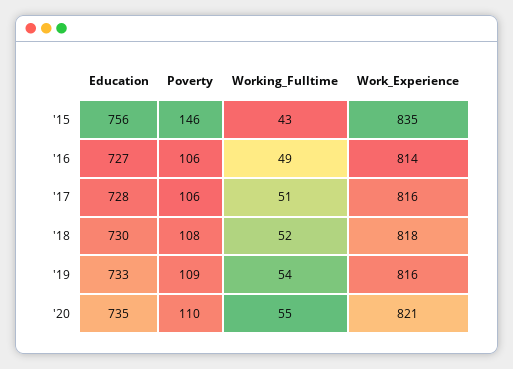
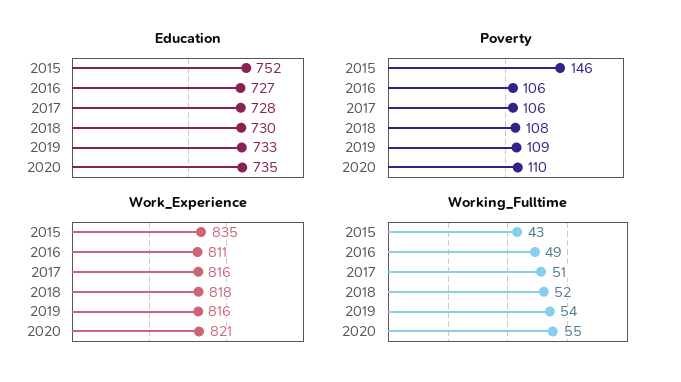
Education, '15: 756 -> 752
Work_Experience, '16: 814 -> 811

